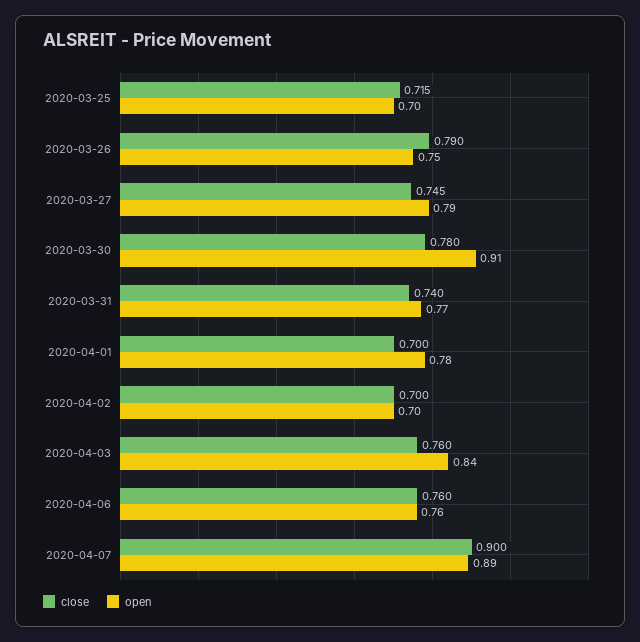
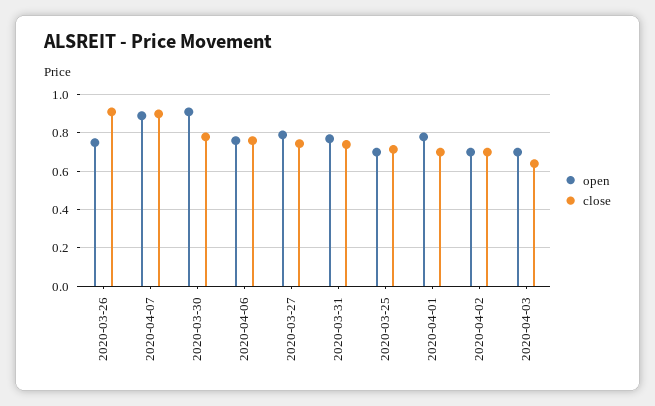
close, 2020-03-26: 0.79 -> 0.9
close, 2020-04-03: 0.76 -> 0.65
open, 2020-04-03: 0.84 -> 0.7

